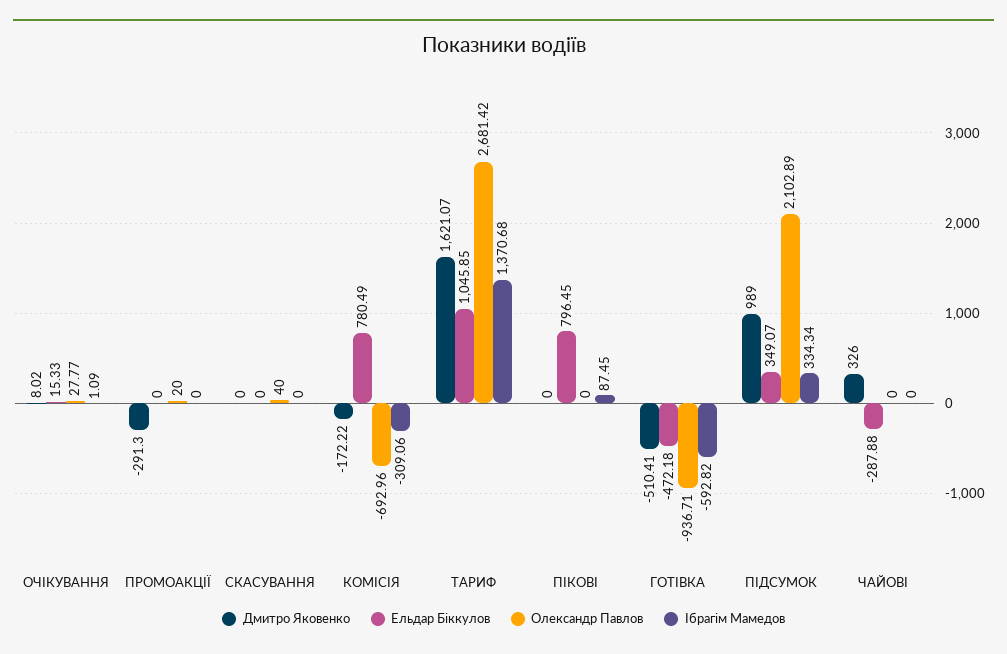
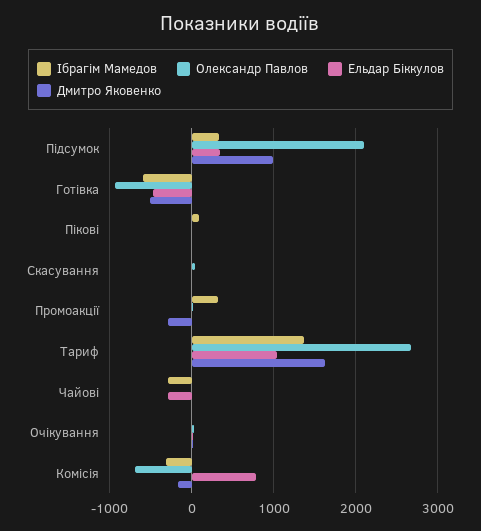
Ібрагім Мамедов, ПРОМОАКЦІЇ: 0 -> 300
Ельдар Біккулов, ПІКОВІ: 796.45 -> 0
Дмитро Яковенко, ЧАЙОВІ: 326 -> 0
Ібрагім Мамедов, ЧАЙОВІ: 0 -> -300

